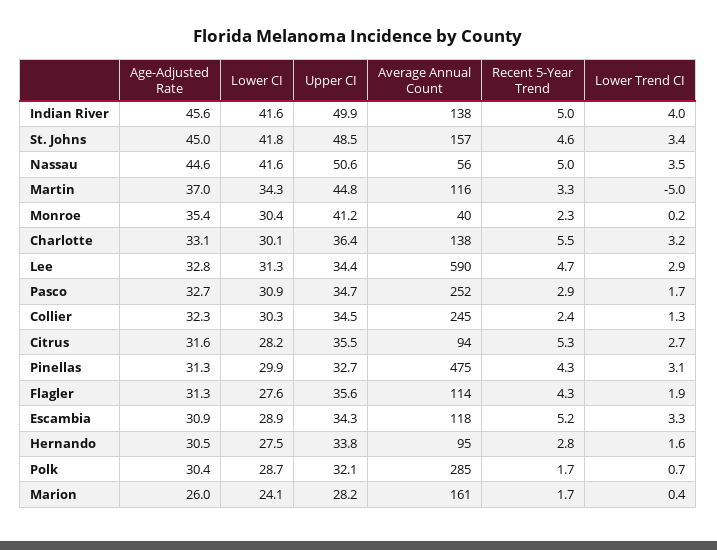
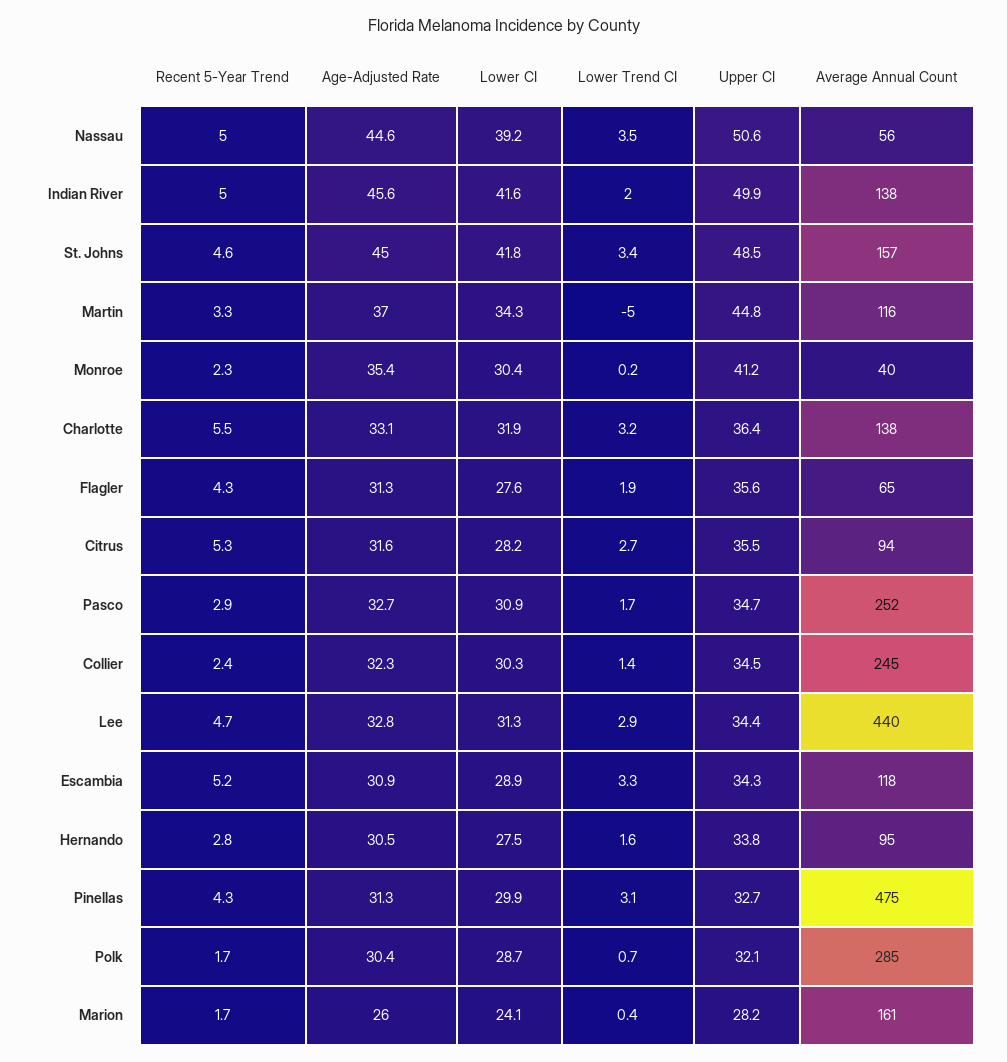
Lower Trend CI, Indian River: 4 -> 2
Lower CI, Nassau: 41.6 -> 39.2
Lower CI, Charlotte: 30.1 -> 31.9
Average Annual Count, Lee: 590 -> 440
Lower Trend CI, Collier: 1.3 -> 1.4
Average Annual Count, Flagler: 114 -> 65

